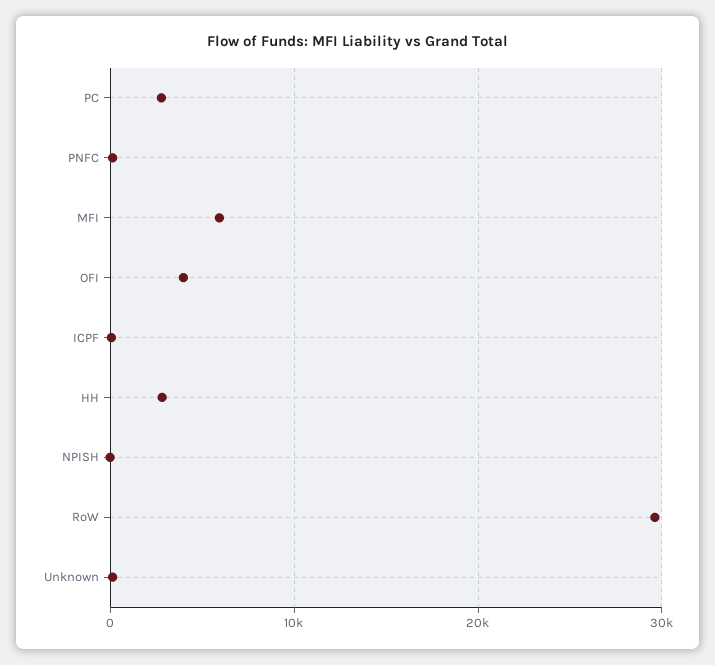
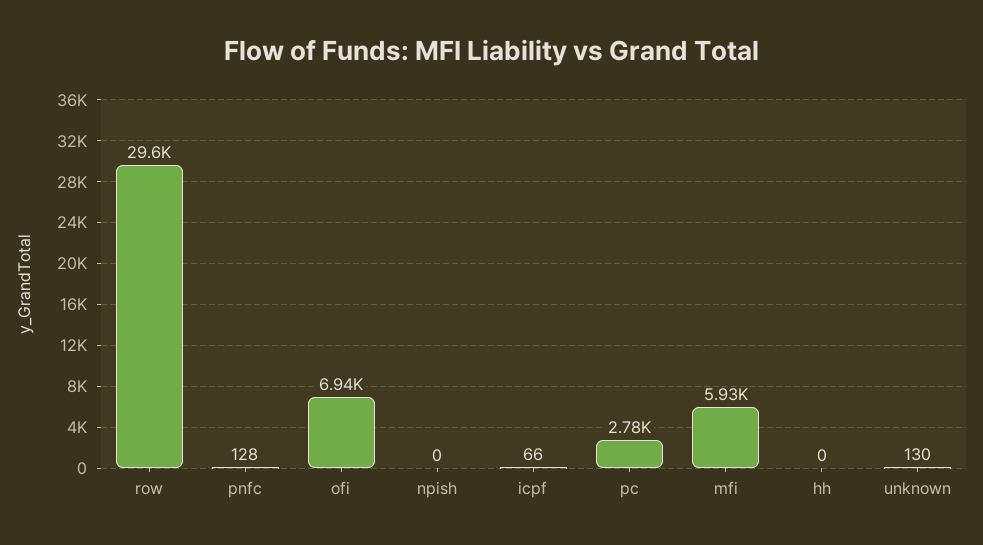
OFI: 4000 -> 6940
HH: 3000 -> 0

